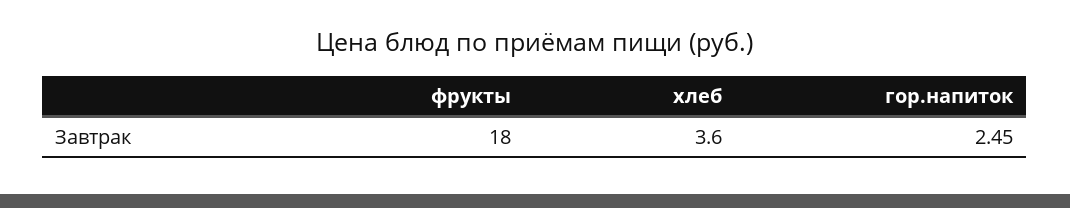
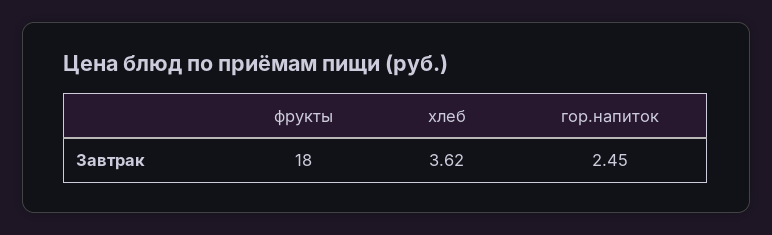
хлеб: 3.6 -> 3.62

